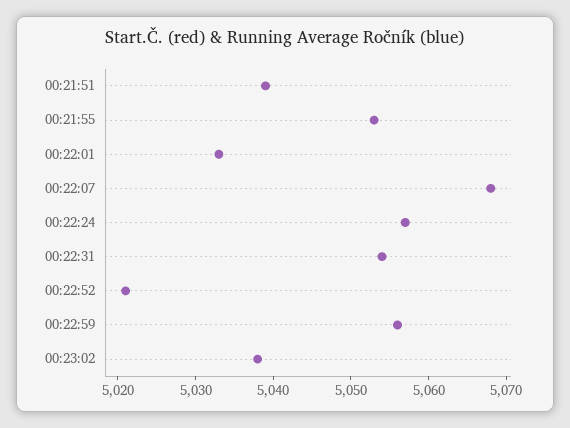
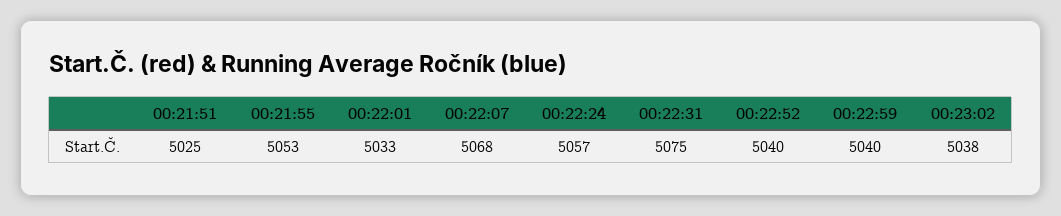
00:21:51: 5040 -> 5025
00:22:31: 5055 -> 5075
00:22:52: 5020 -> 5040
00:22:59: 5055 -> 5040

